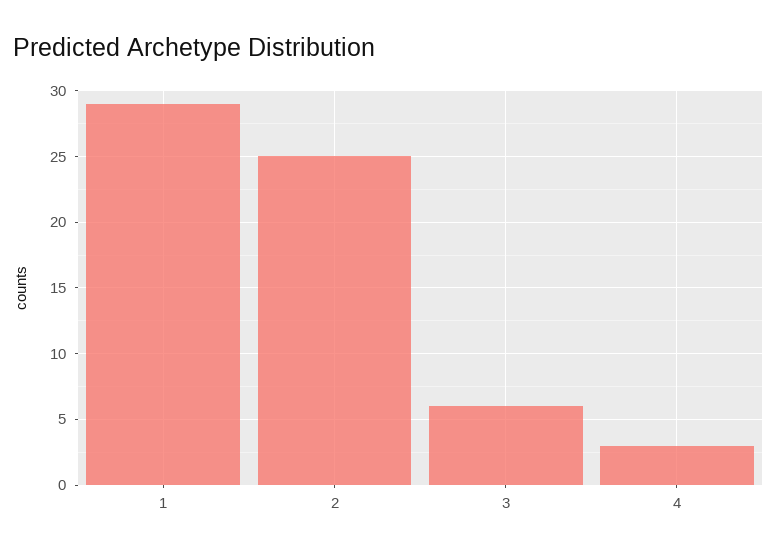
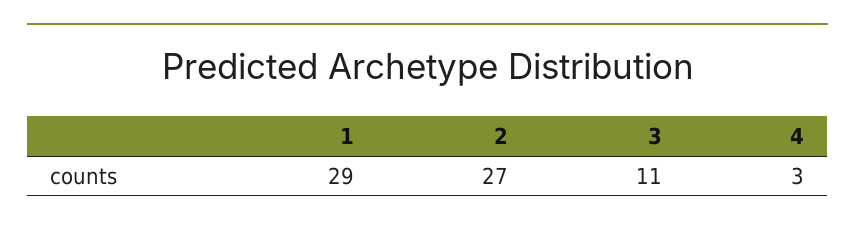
2: 25 -> 27
3: 6 -> 11

